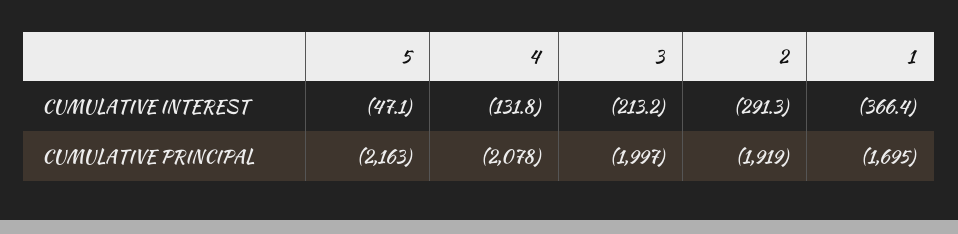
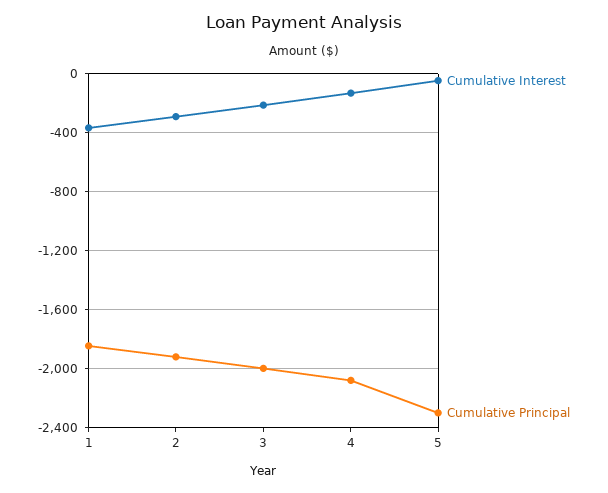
CUMULATIVE PRINCIPAL, 5: -2163 -> -2300
CUMULATIVE PRINCIPAL, 1: -1695 -> -1850

